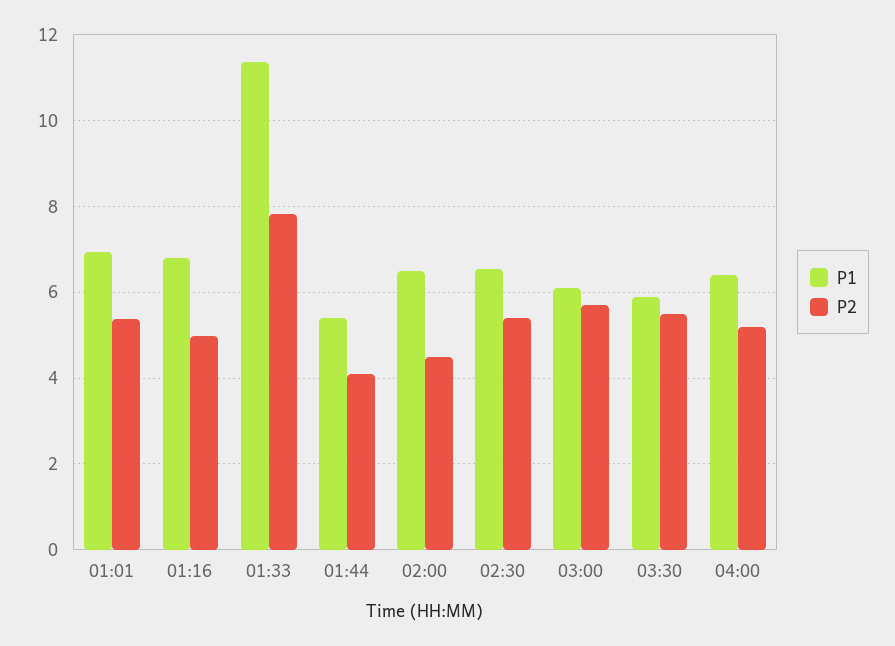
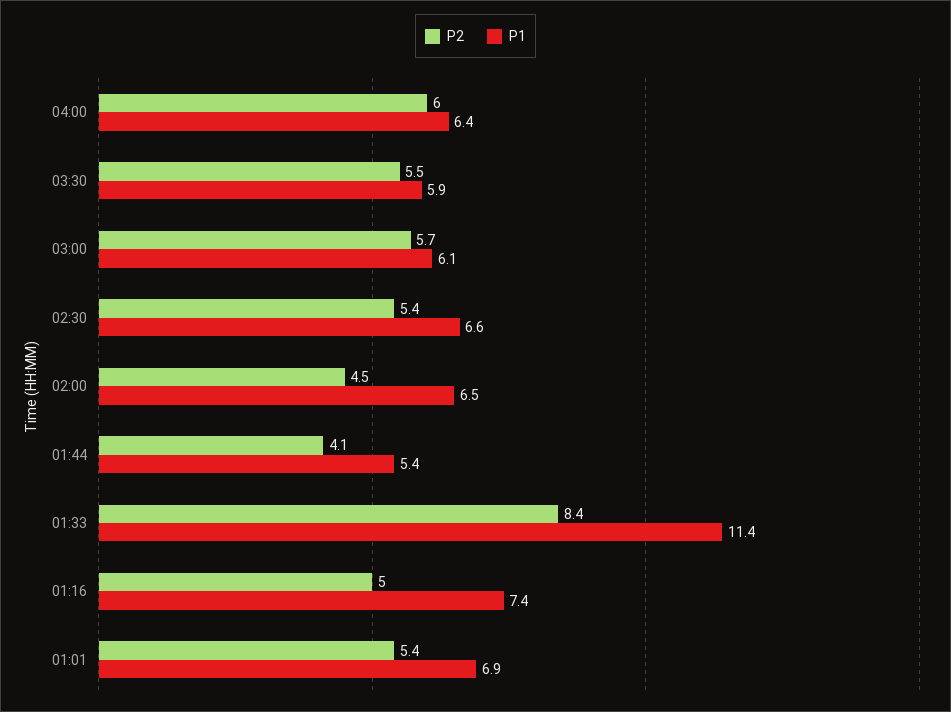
P1, 01:16: 6.8 -> 7.4
P2, 01:33: 7.8 -> 8.4
P2, 04:00: 5.2 -> 6

